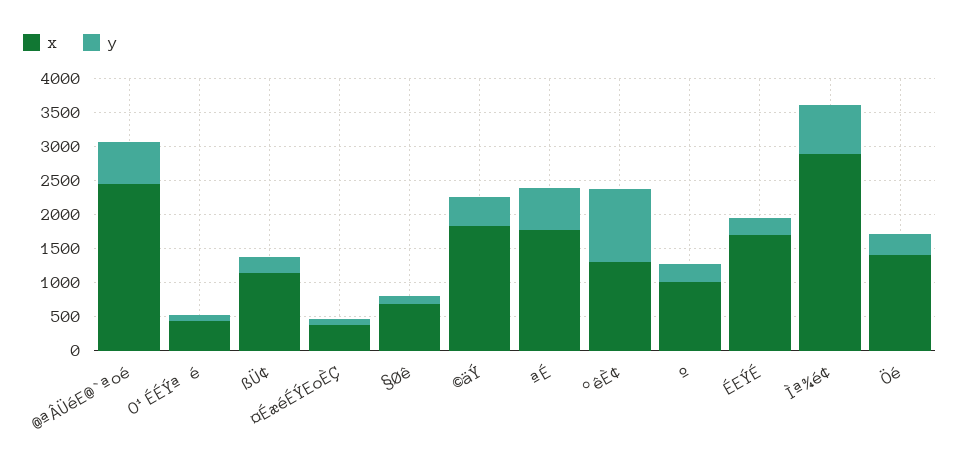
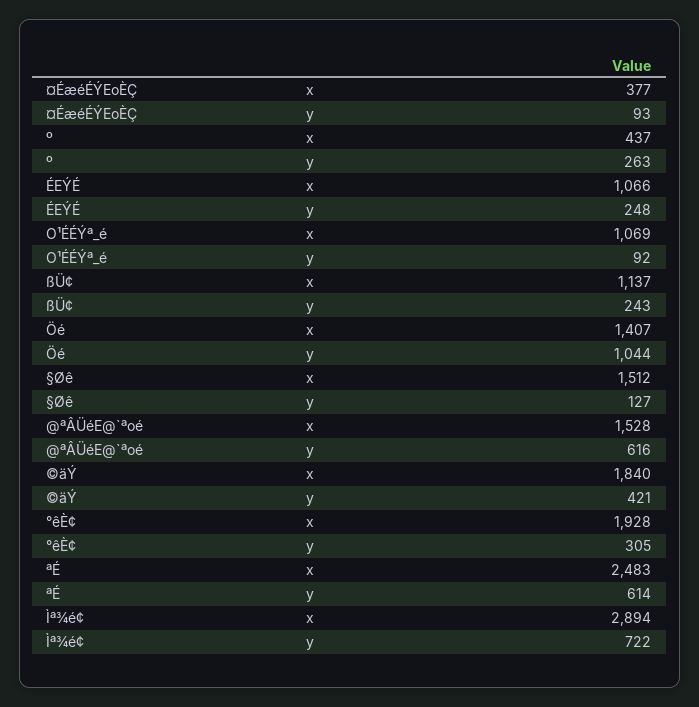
x, @ªÂÜéE@`ªoé: 2500 -> 1528
x, O¹ÉÉÝª é: 500 -> 1069
x, §Øê: 750 -> 1512
x, ªÉ: 1750 -> 2483
x, °êÈ¢: 1250 -> 1928
y, °êÈ¢: 1000 -> 305
x, º: 1000 -> 437
x, ÉEÝÉ: 1750 -> 1066
y, Öé: 250 -> 1044

